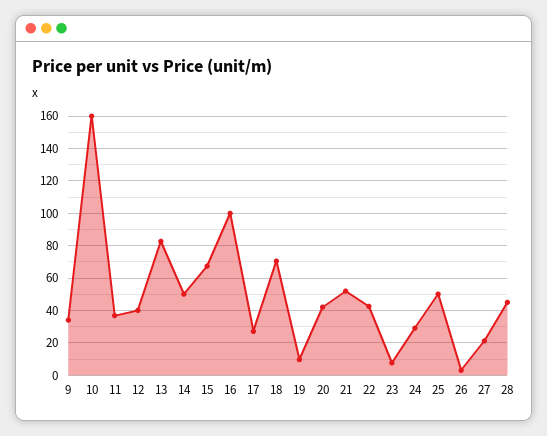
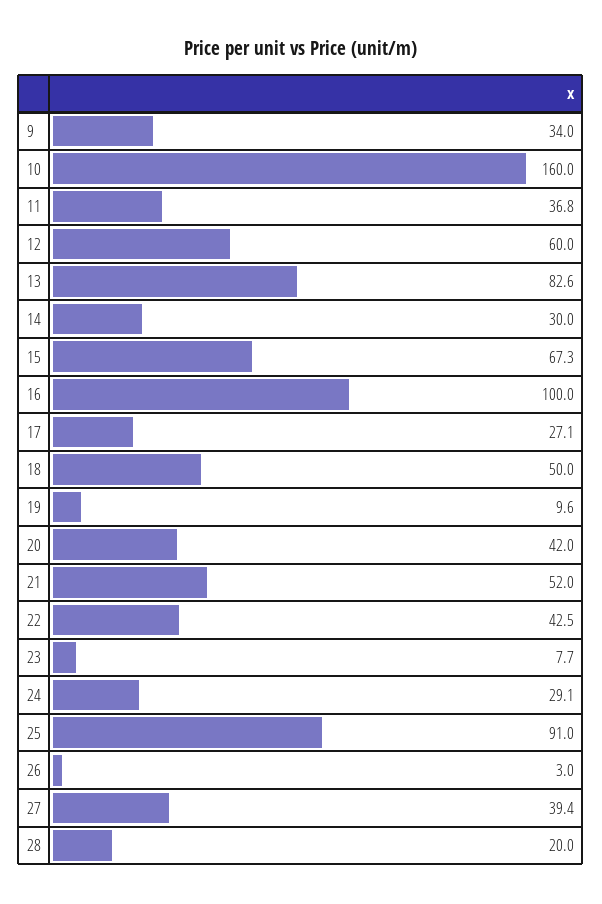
12: 40 -> 60
14: 50 -> 30
18: 70 -> 50
25: 50 -> 91
27: 20 -> 39.4
28: 45 -> 20

